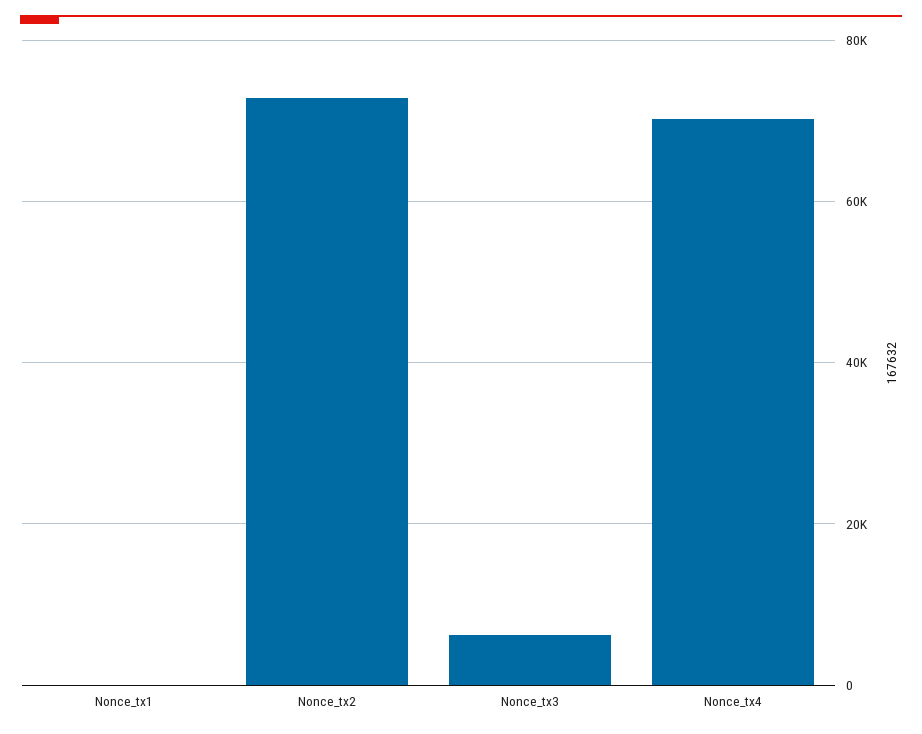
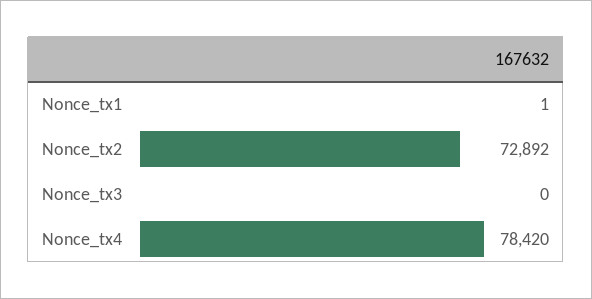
Nonce_tx3: 6000 -> 0
Nonce_tx4: 70000 -> 78420

